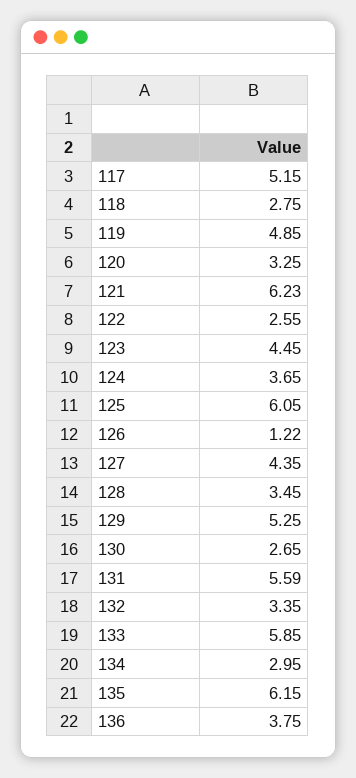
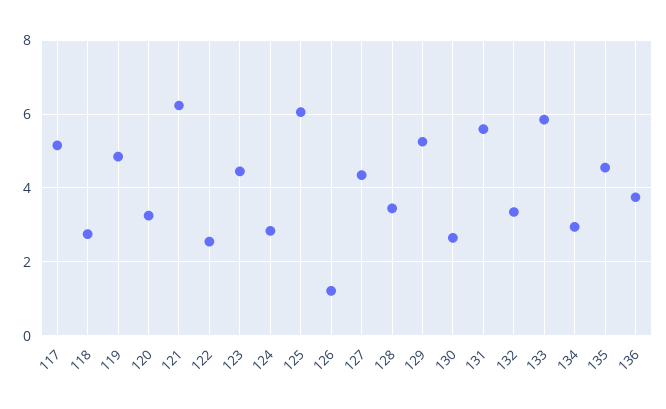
124: 3.65 -> 2.8
135: 6.15 -> 4.6

